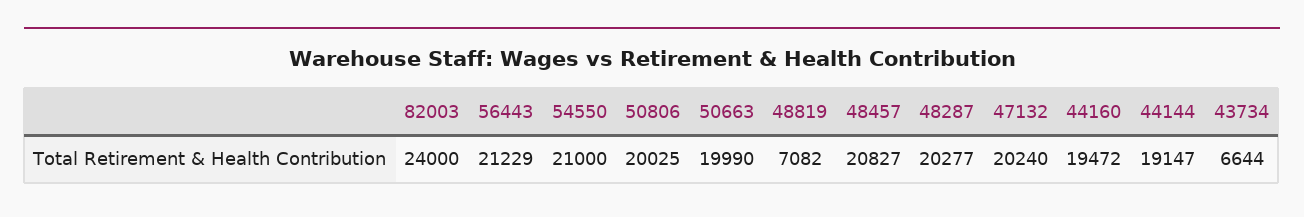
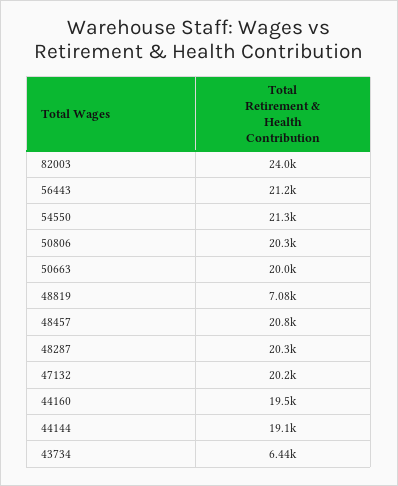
54550: 21000 -> 21300
50806: 20025 -> 20300
43734: 6644 -> 6440

